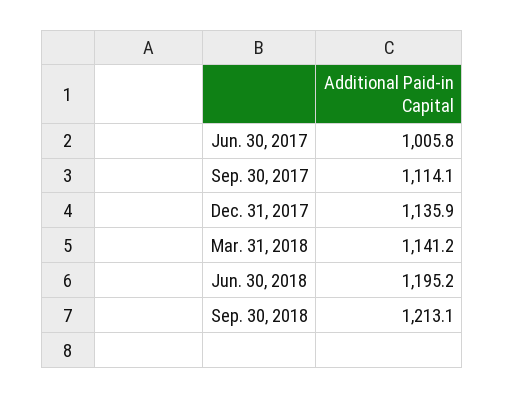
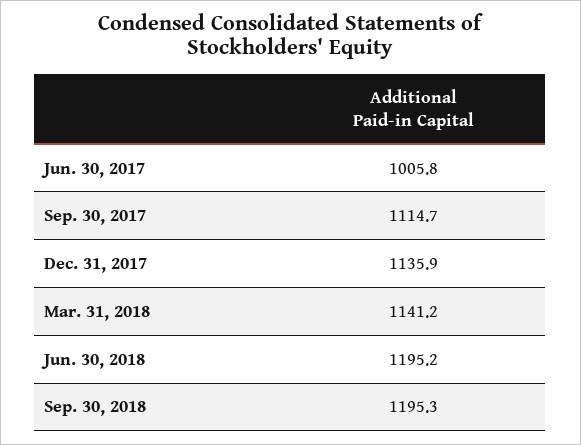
Sep. 30, 2017: 1114.1 -> 1114.7
Sep. 30, 2018: 1213.1 -> 1195.3

